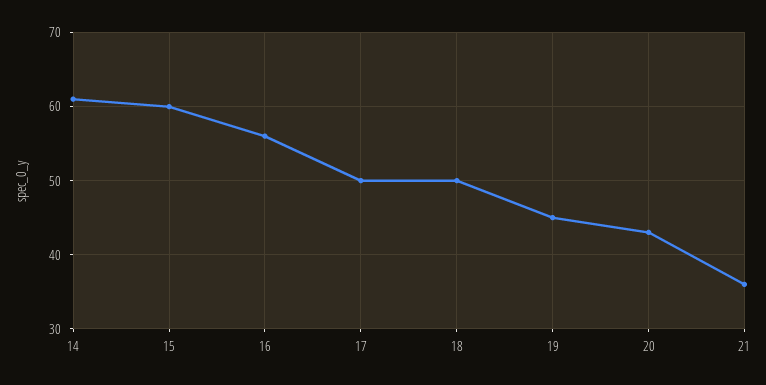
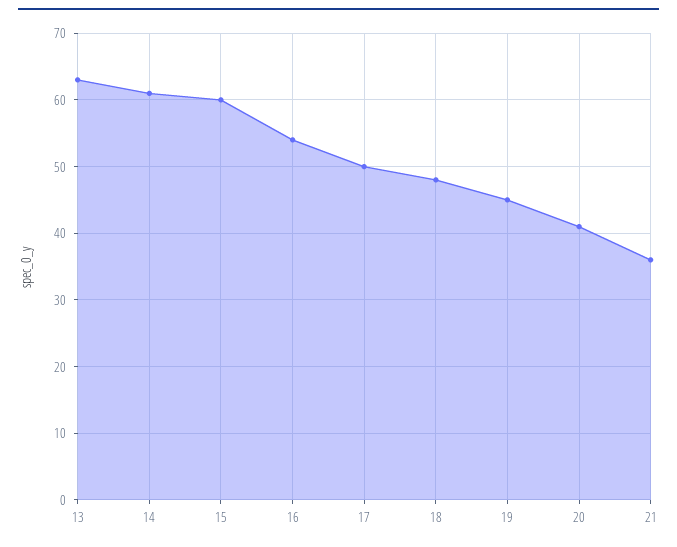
16: 56 -> 54
18: 50 -> 48
20: 43 -> 41
13: none -> 63

